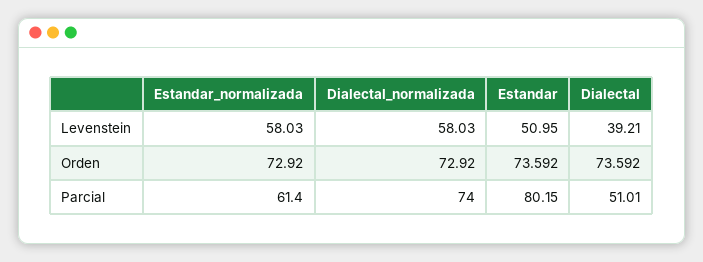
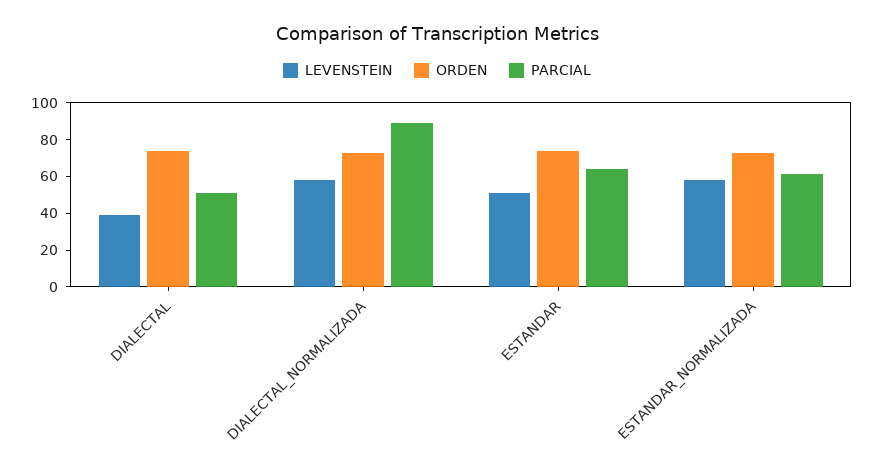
Parcial, Dialectal_normalizada: 74 -> 90
Parcial, Estandar: 80.15 -> 65

